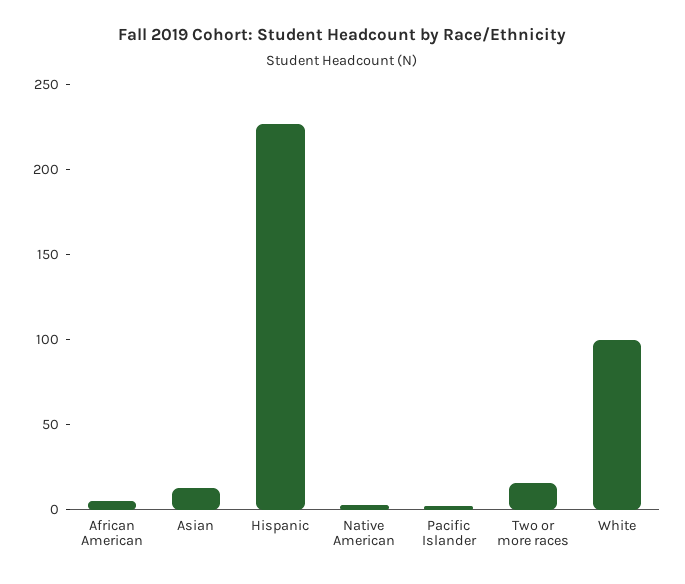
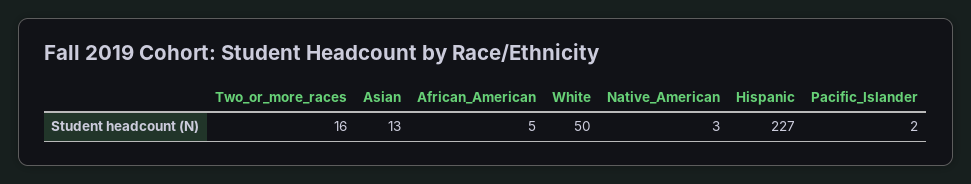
White: 100 -> 50

